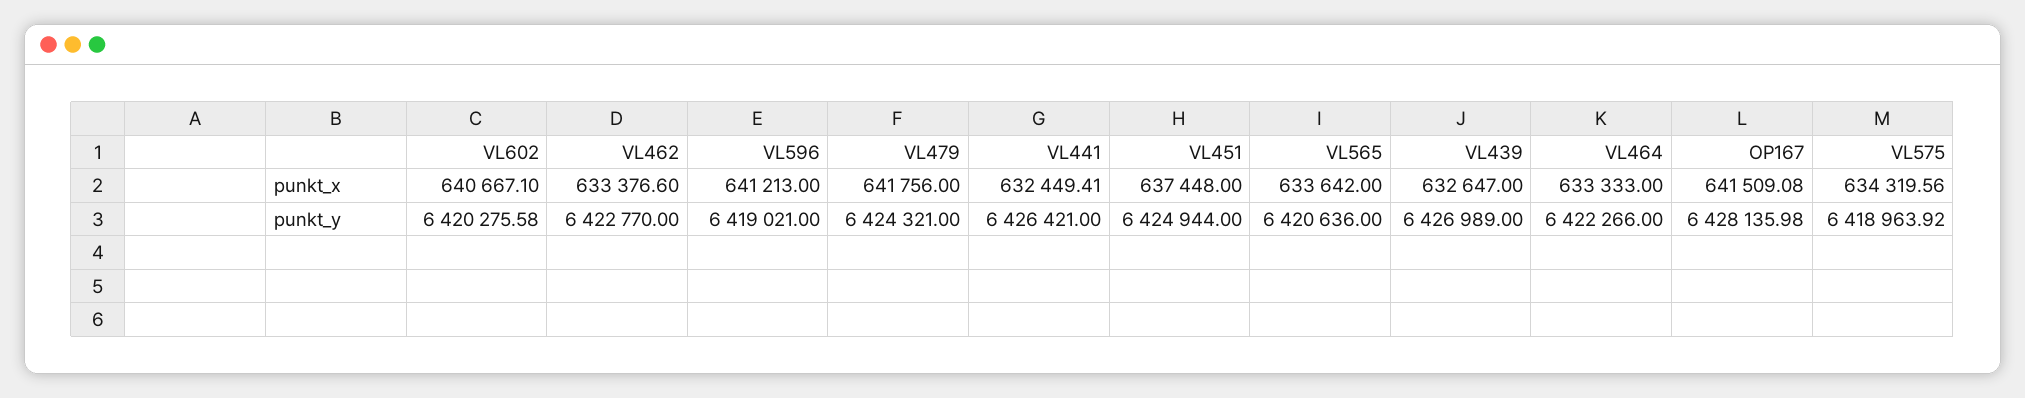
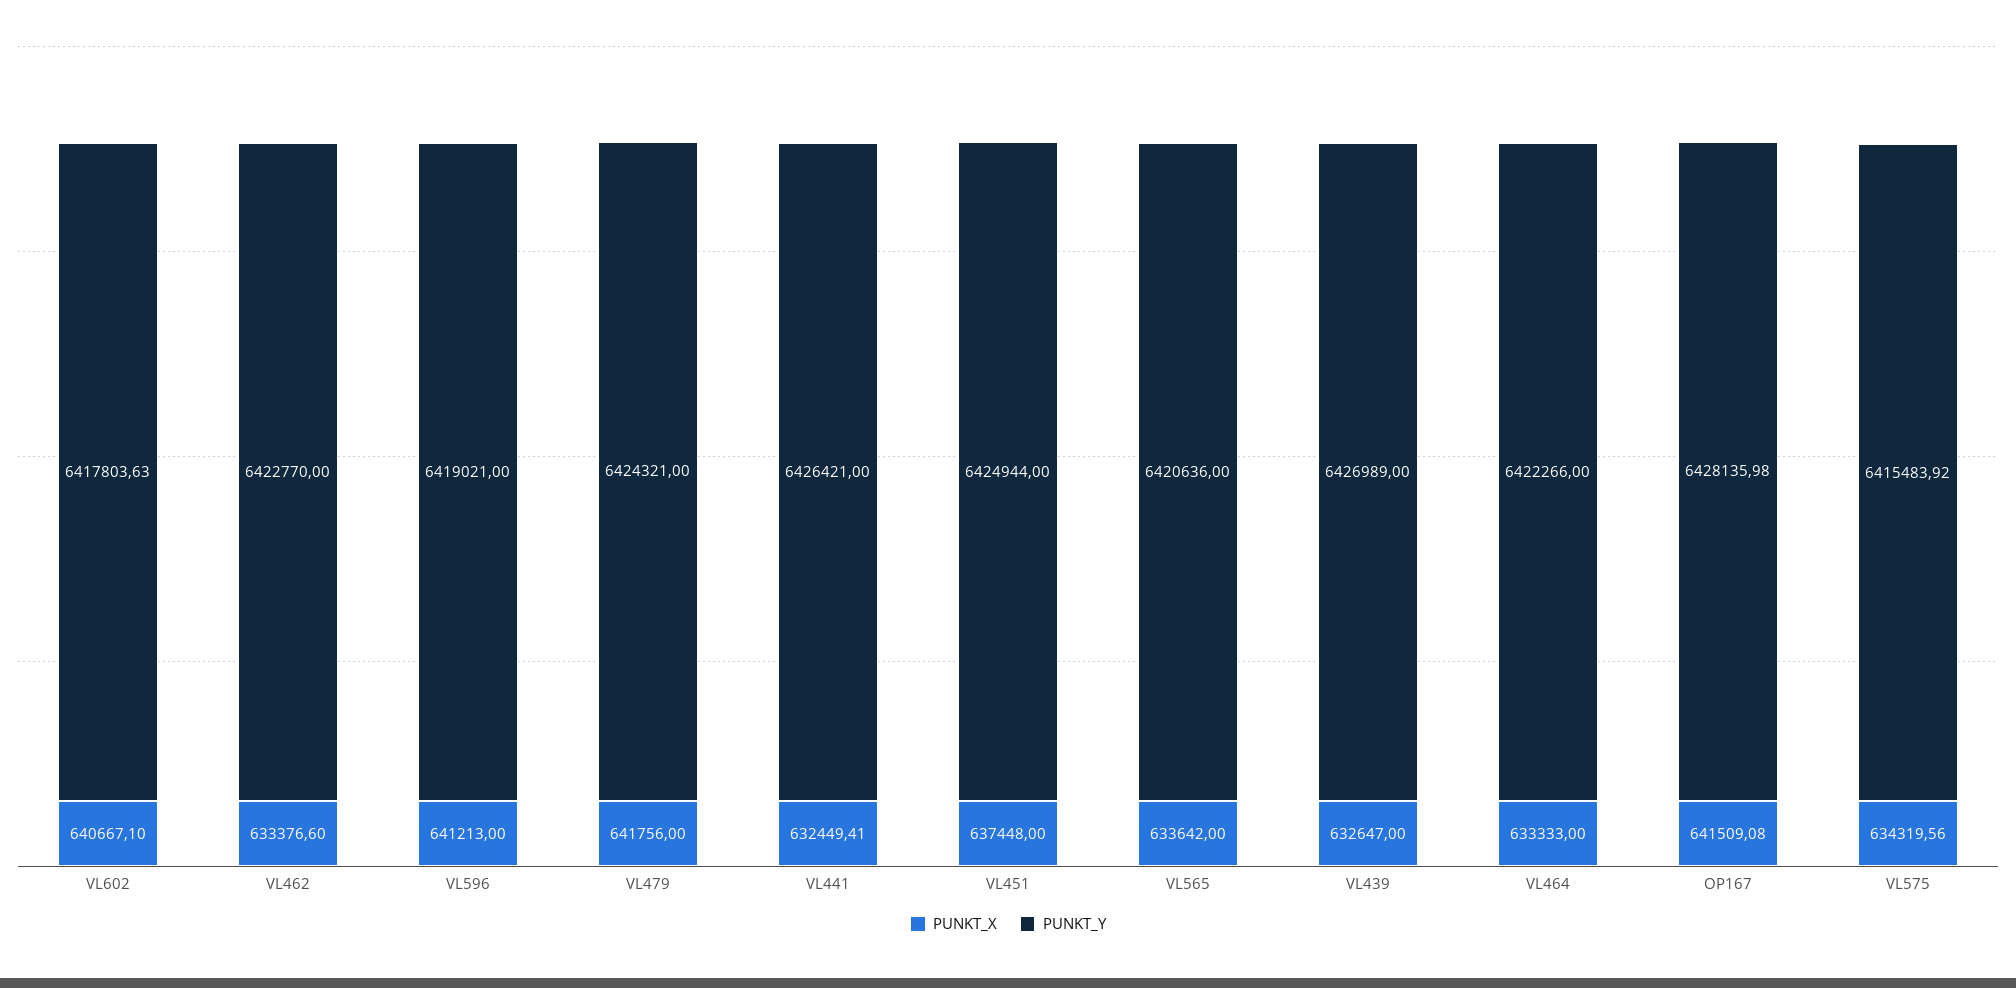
punkt_y, VL602: 6420275.58 -> 6417803.63
punkt_y, VL575: 6418963.92 -> 6415483.92

